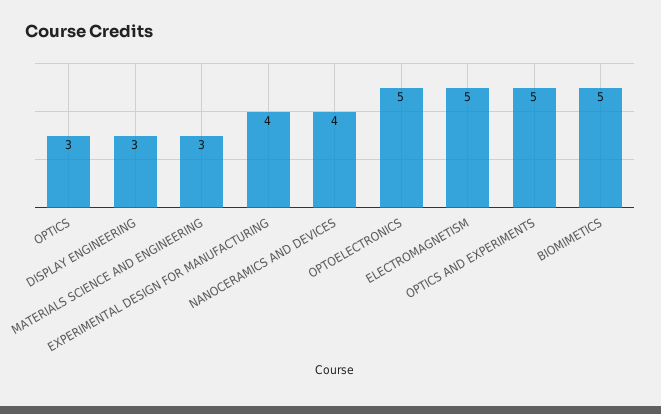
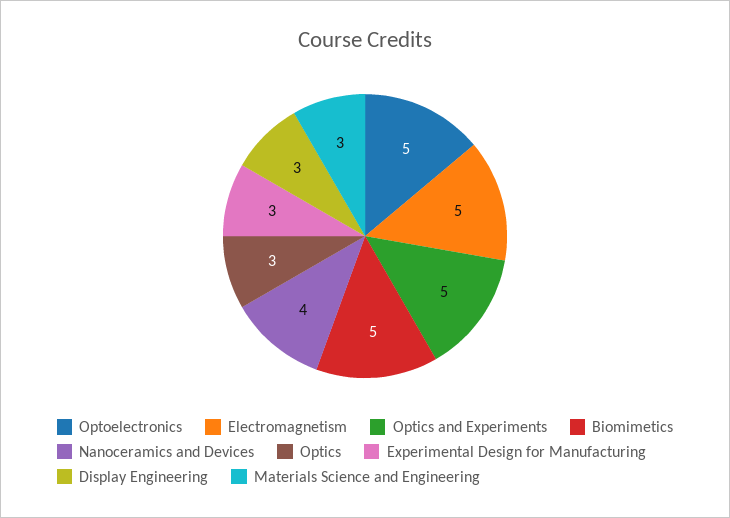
EXPERIMENTAL DESIGN FOR MANUFACTURING: 4 -> 3

